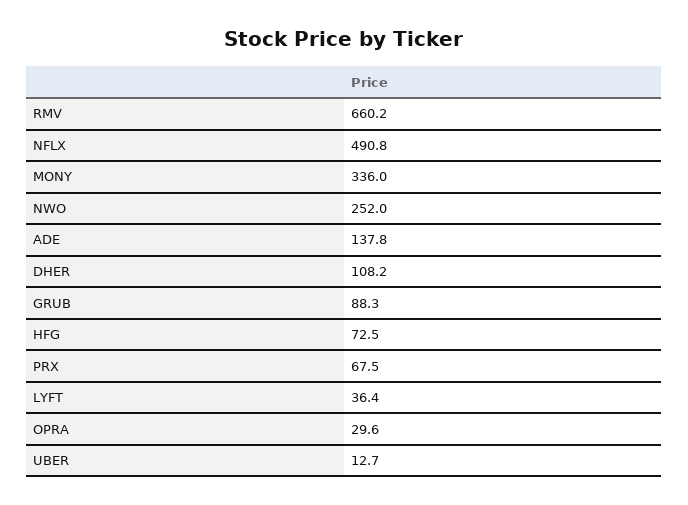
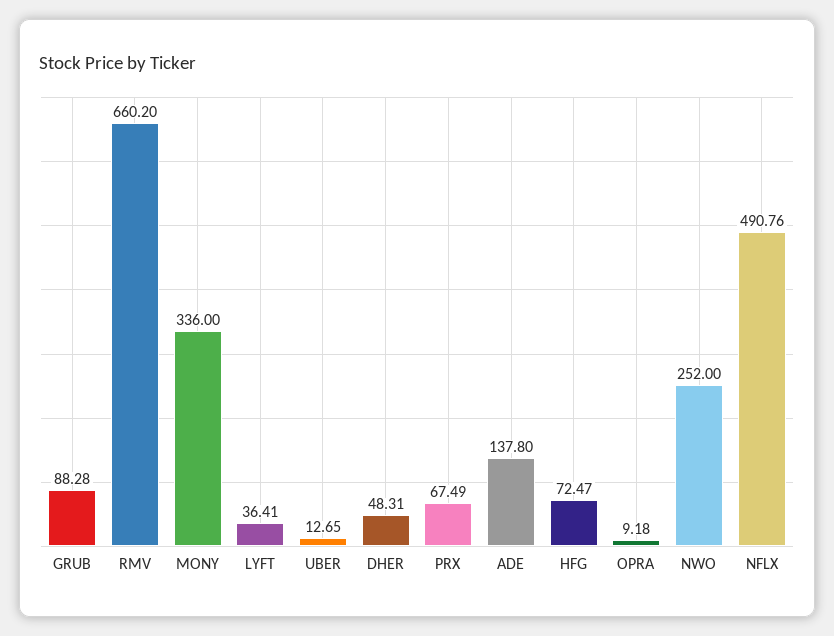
DHER: 108.2 -> 48.31
OPRA: 29.6 -> 9.18

